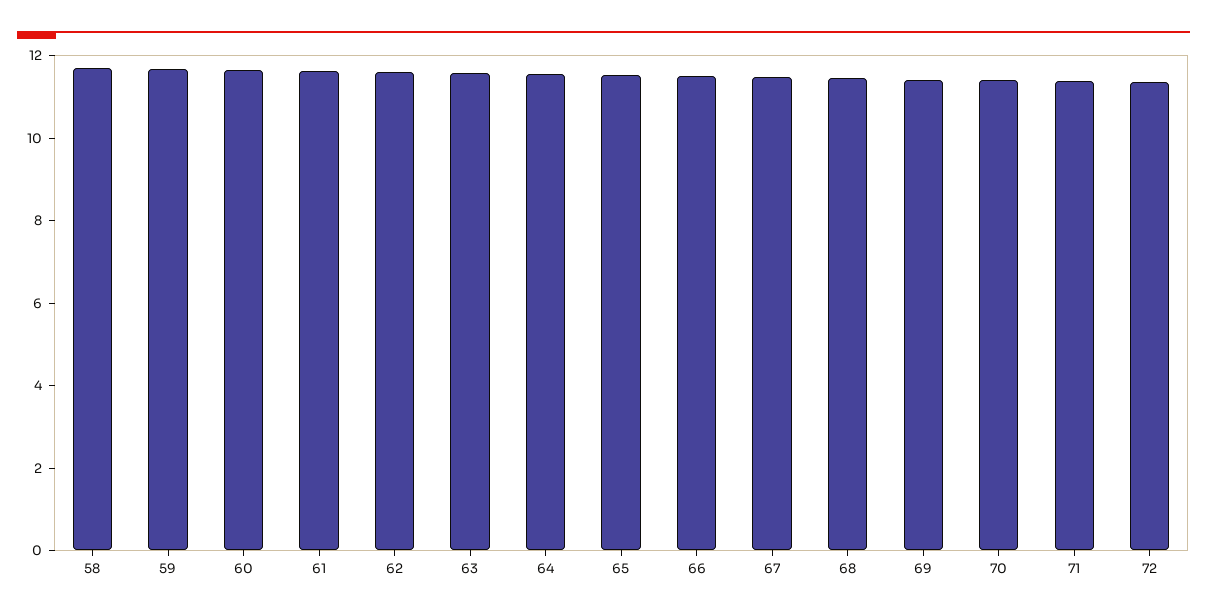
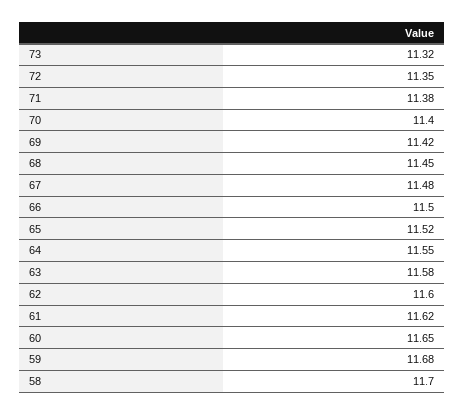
73: none -> 11.32

